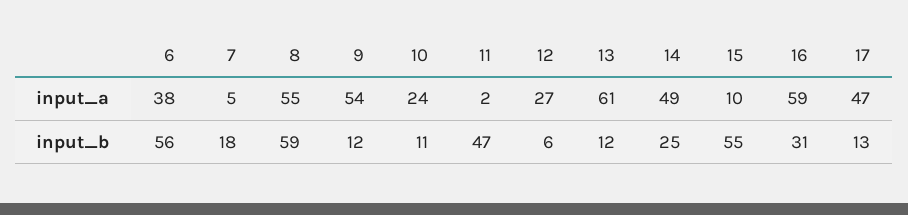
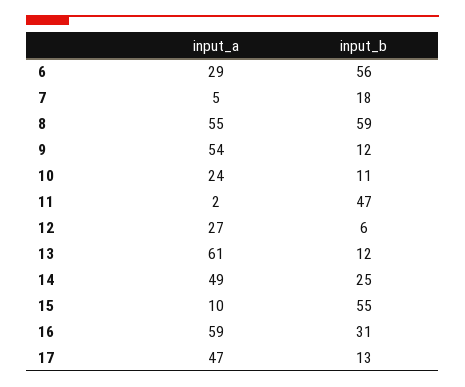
6, input_a: 38 -> 29

